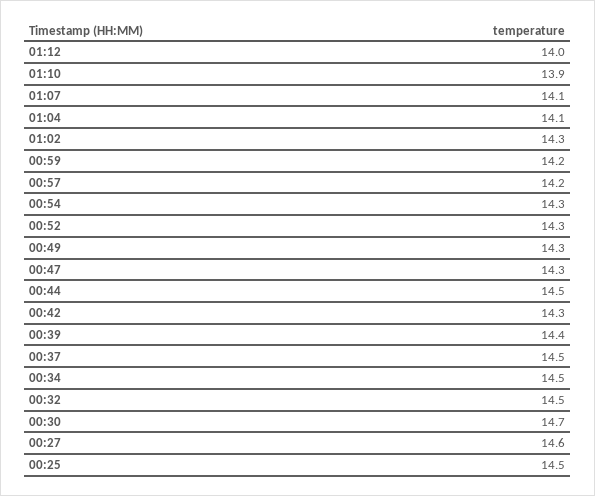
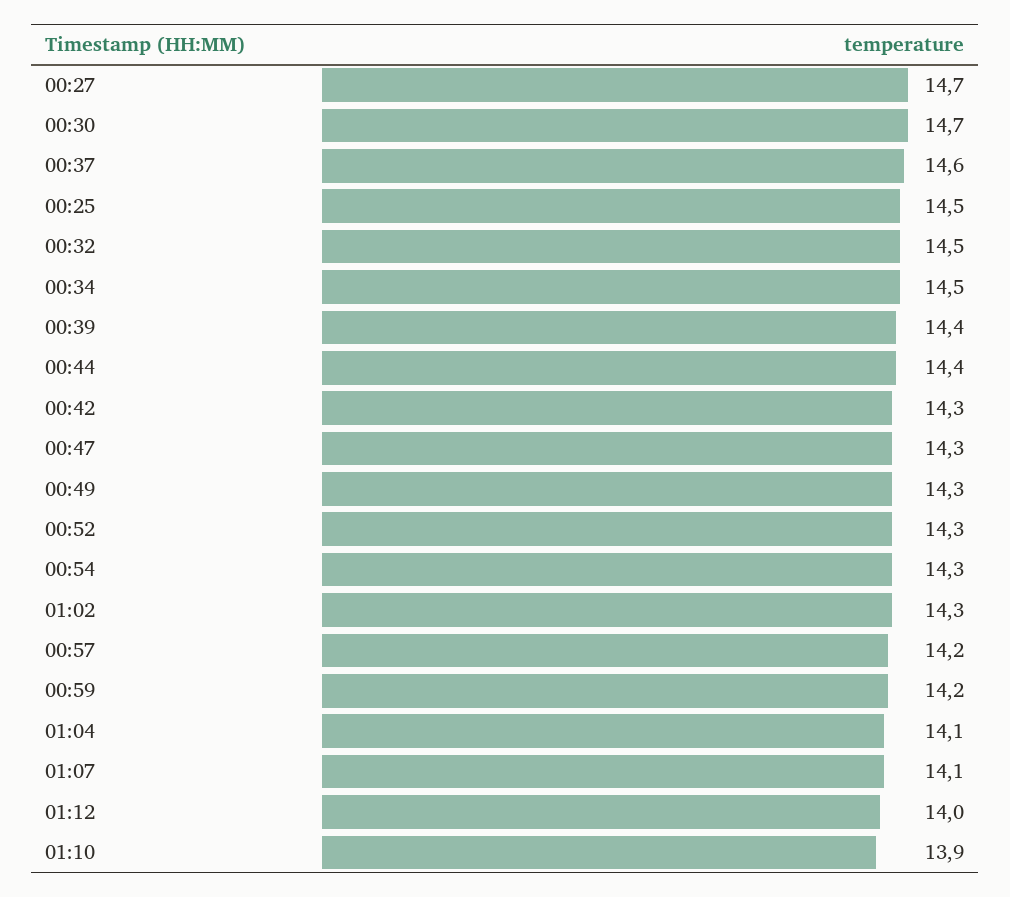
00:44: 14.5 -> 14.4
00:37: 14.5 -> 14.6
00:27: 14.6 -> 14.7

